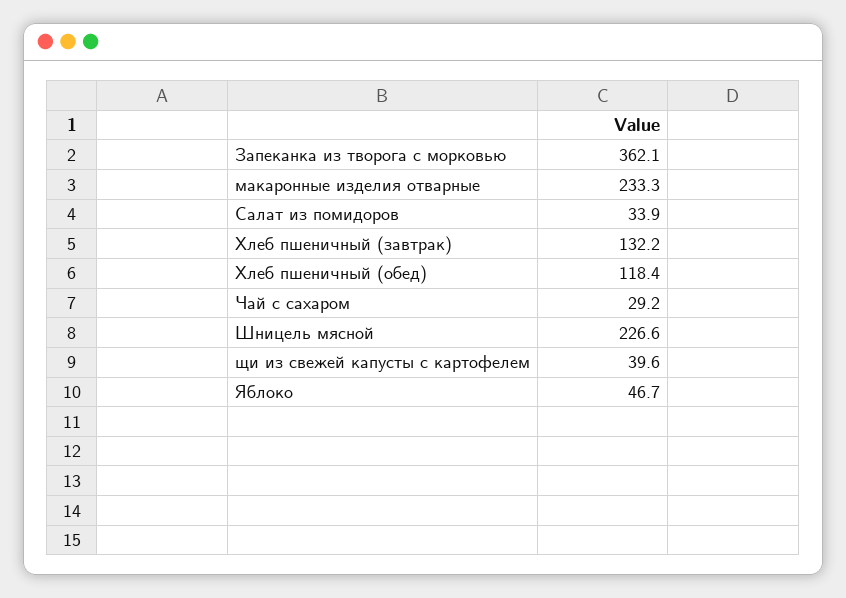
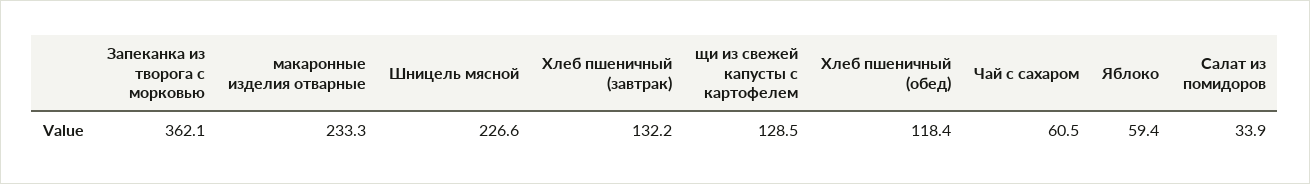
Чай с сахаром: 29.2 -> 60.5
щи из свежей капусты с картофелем: 39.6 -> 128.5
Яблоко: 46.7 -> 59.4

